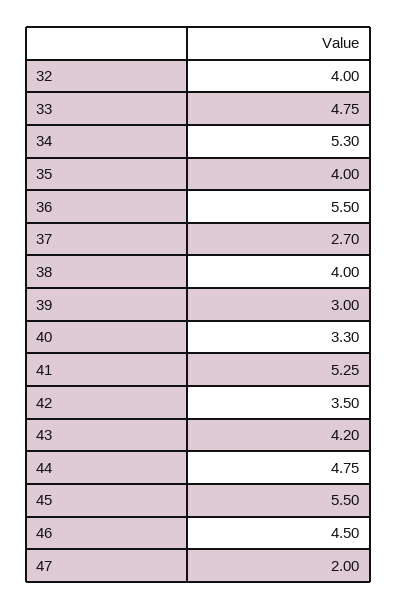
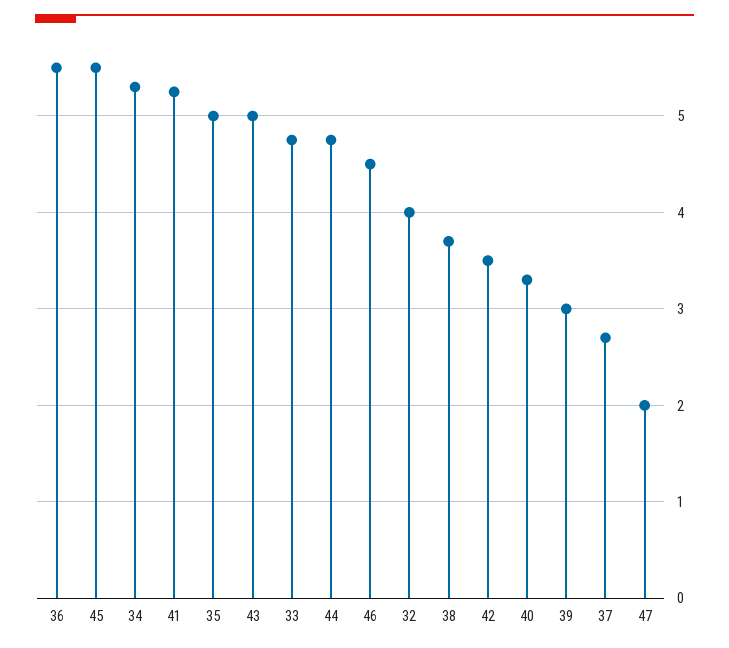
35: 4 -> 5
38: 4 -> 3.7
43: 4.2 -> 5

